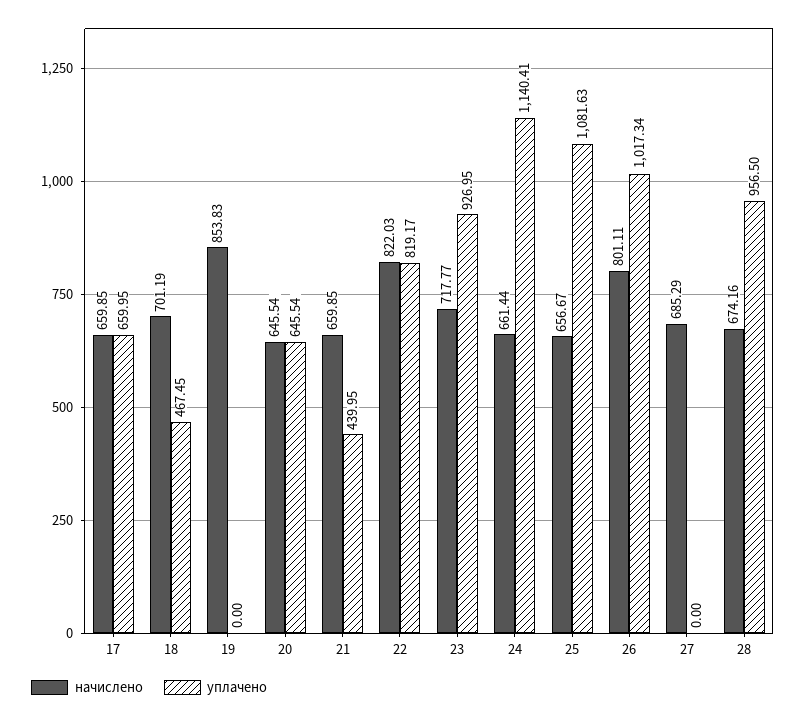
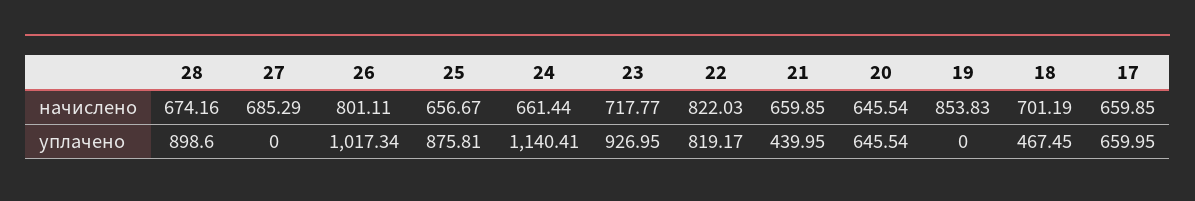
уплачено, 25: 1081.63 -> 875.81
уплачено, 28: 956.5 -> 898.6

